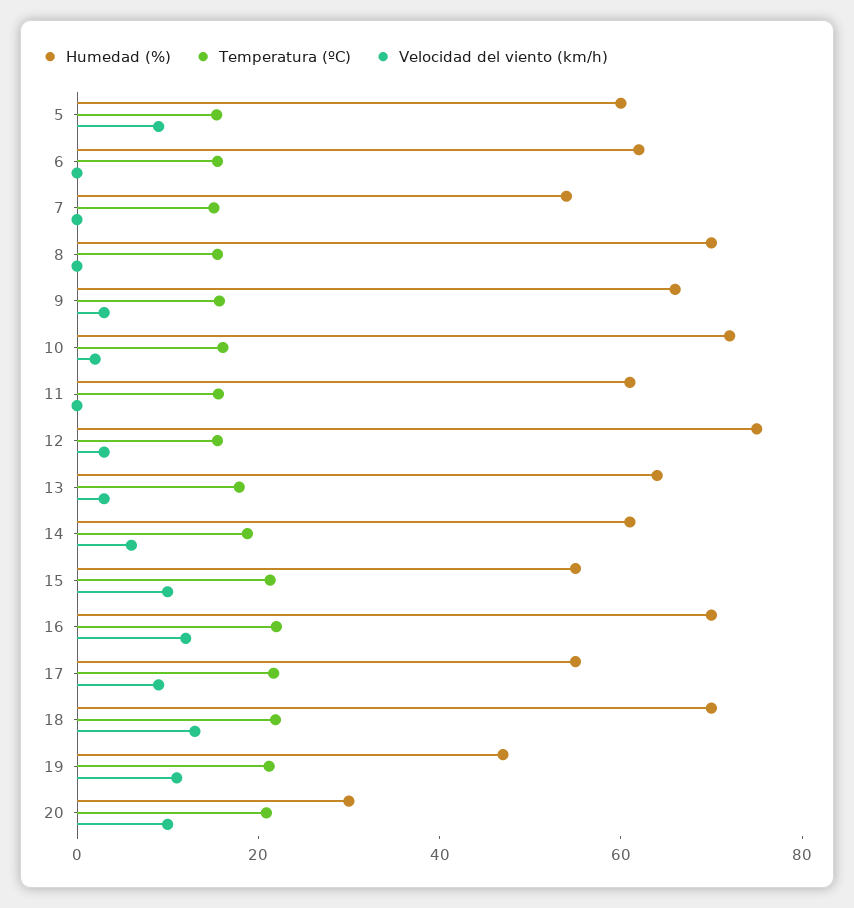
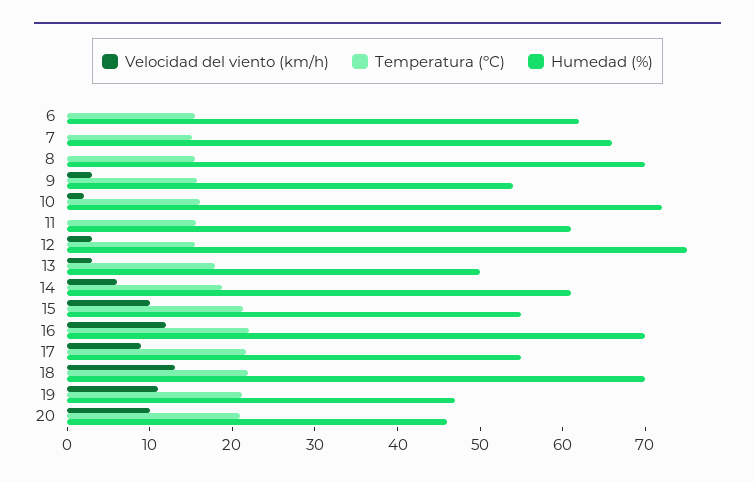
Humedad (%), 5: 60 -> none
Temperatura (ºC), 5: 15 -> none
Velocidad del viento (km/h), 5: 10 -> none
Humedad (%), 7: 55 -> 66
Humedad (%), 9: 65 -> 54
Humedad (%), 13: 65 -> 50
Humedad (%), 20: 30 -> 46

